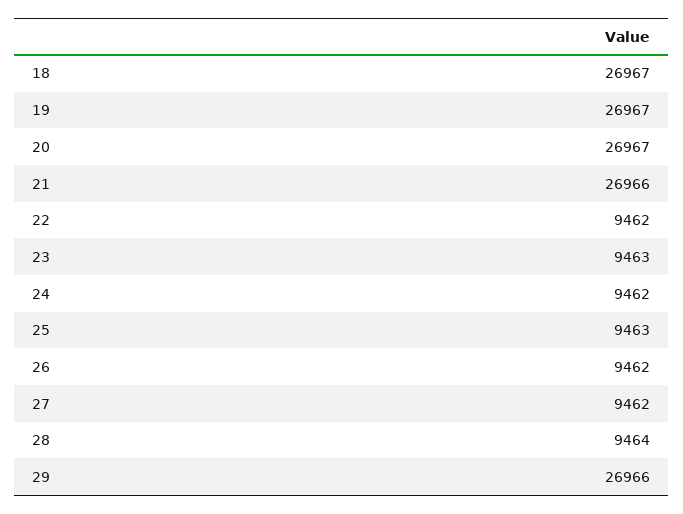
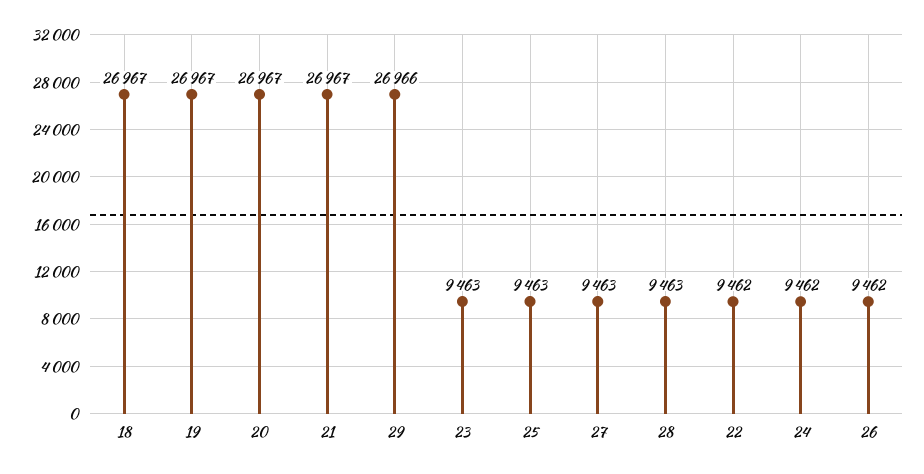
21: 26966 -> 26967
27: 9462 -> 9463
28: 9464 -> 9463

